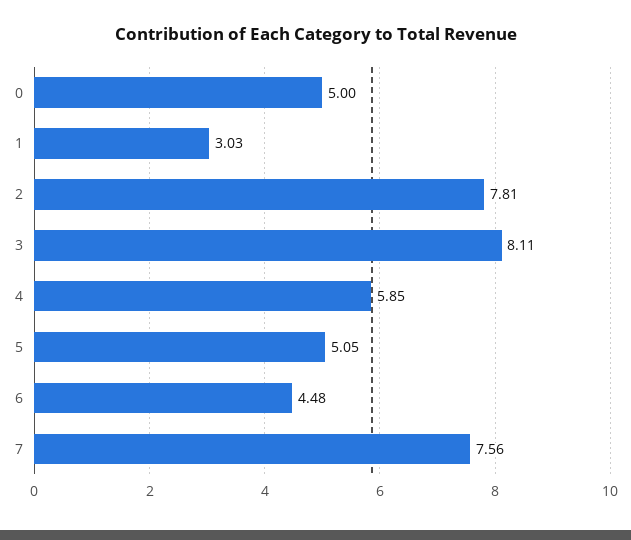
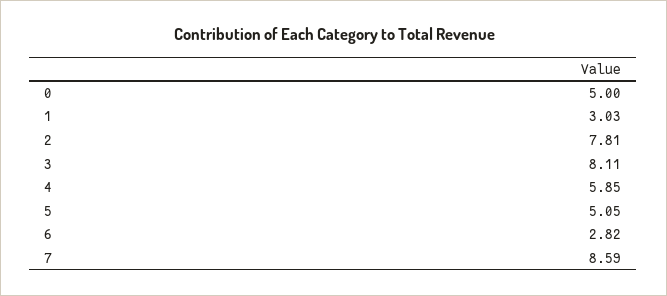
6: 4.48 -> 2.82
7: 7.56 -> 8.59

